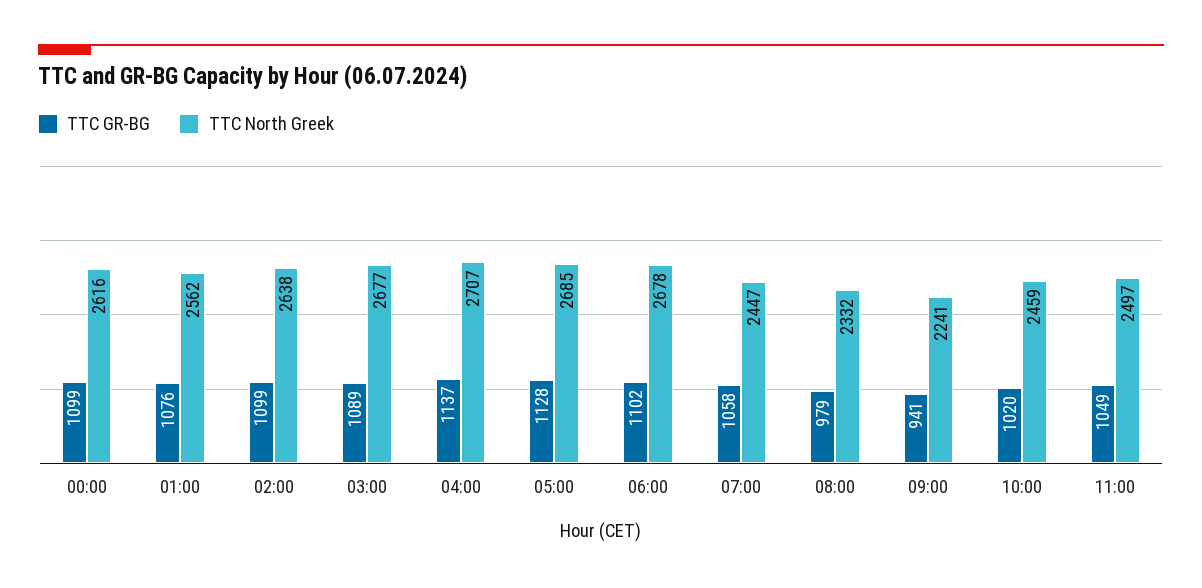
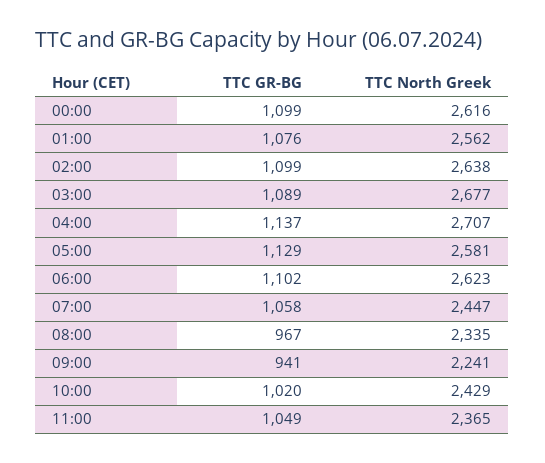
TTC GR-BG, 05:00: 1128 -> 1129
TTC North Greek, 05:00: 2685 -> 2581
TTC North Greek, 06:00: 2678 -> 2623
TTC GR-BG, 08:00: 979 -> 967
TTC North Greek, 08:00: 2332 -> 2335
TTC North Greek, 10:00: 2459 -> 2429
TTC North Greek, 11:00: 2497 -> 2365

